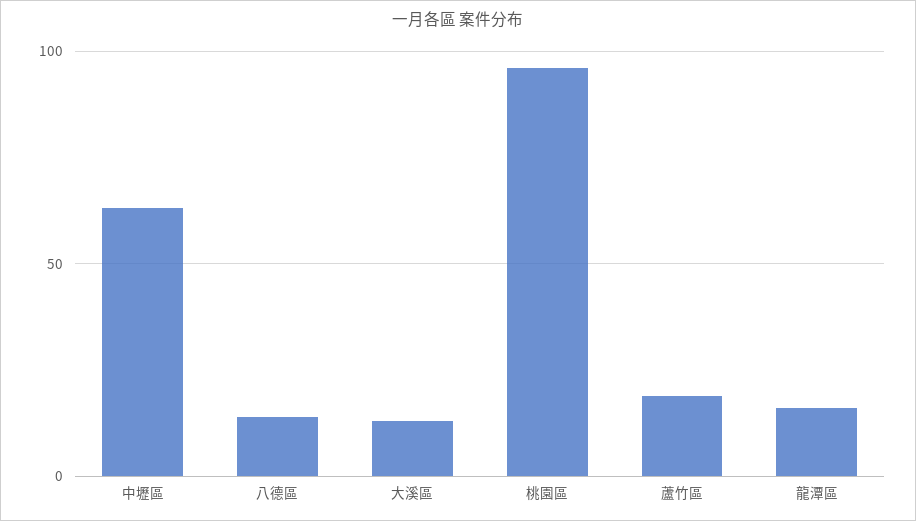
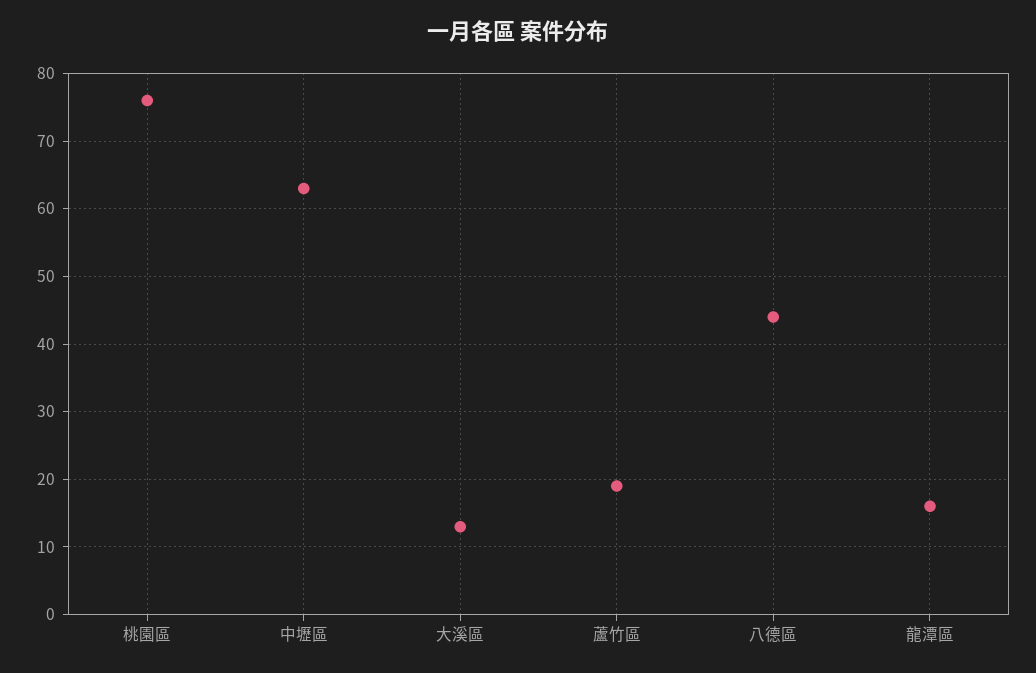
八德區: 15 -> 44
桃園區: 95 -> 76

